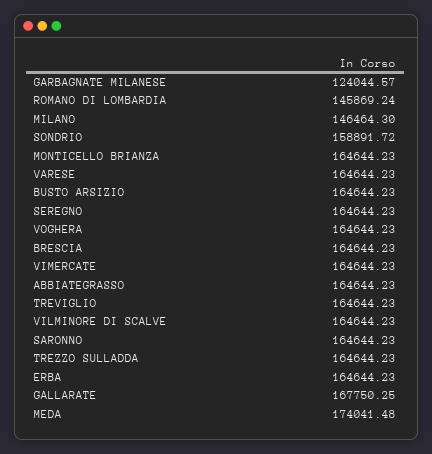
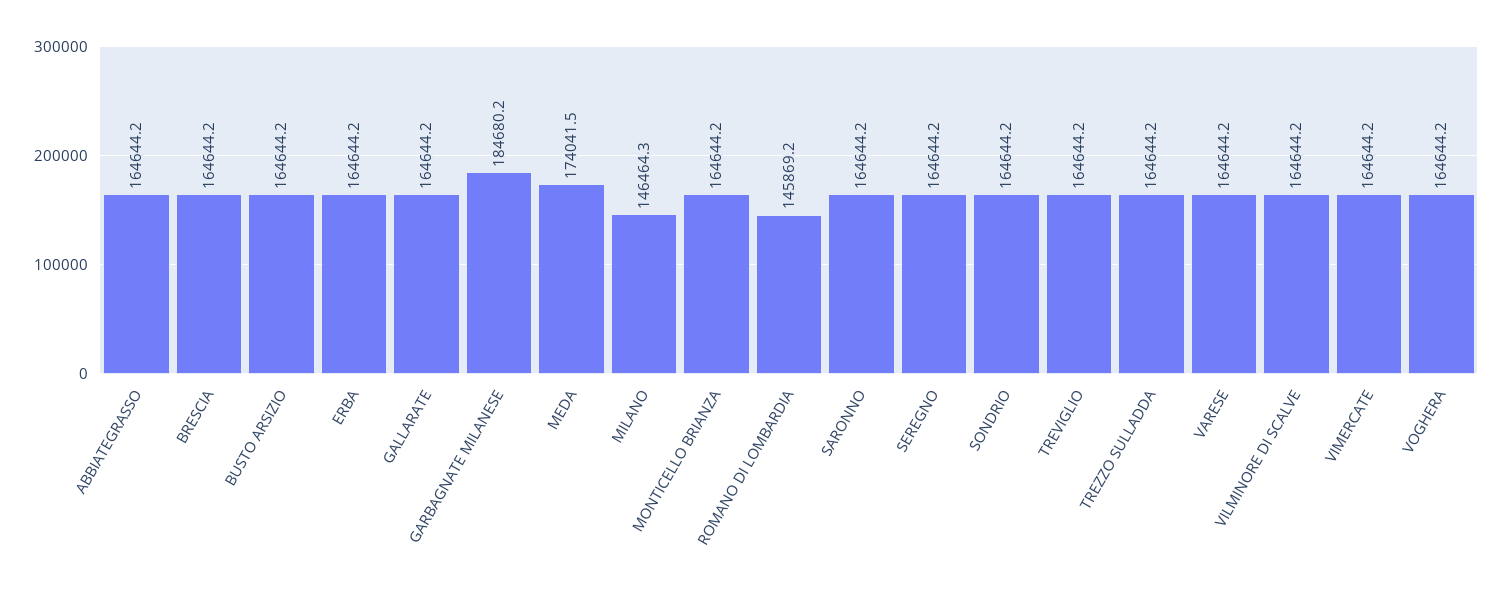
GARBAGNATE MILANESE: 124044.57 -> 184680.2
SONDRIO: 158891.72 -> 164644.2
GALLARATE: 167750.25 -> 164644.2

